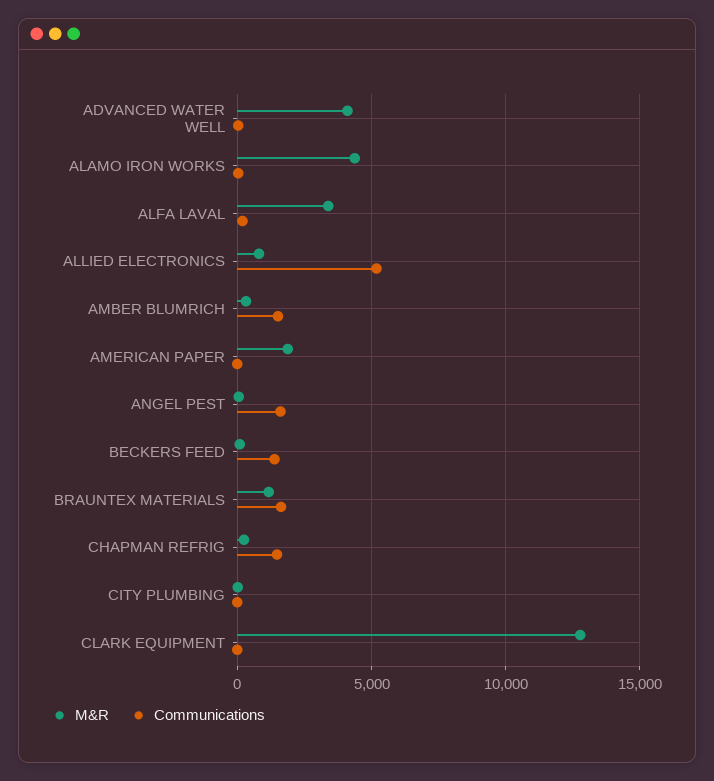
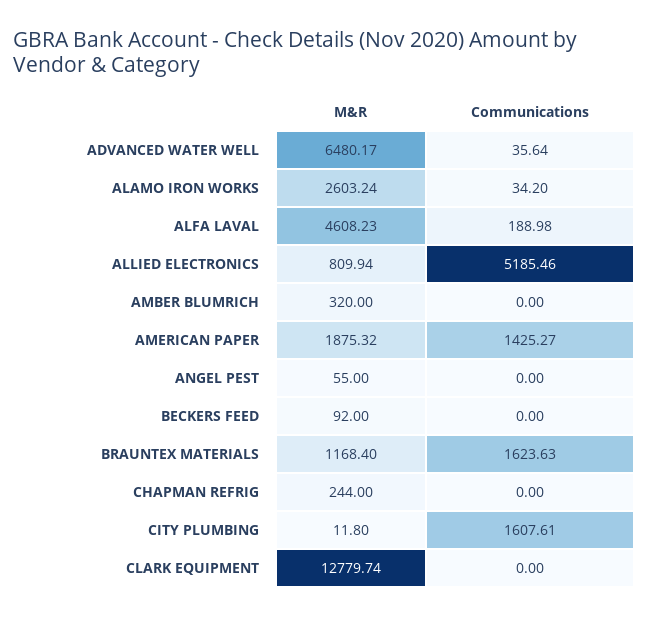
M&R, ADVANCED WATER WELL: 4000 -> 6480.17
M&R, ALAMO IRON WORKS: 4500 -> 2603.24
M&R, ALFA LAVAL: 3500 -> 4608.23
Communications, AMBER BLUMRICH: 1500 -> 0
Communications, AMERICAN PAPER: 0 -> 1425.27
Communications, ANGEL PEST: 1500 -> 0
Communications, BECKERS FEED: 1500 -> 0
Communications, CHAPMAN REFRIG: 1500 -> 0
Communications, CITY PLUMBING: 0 -> 1607.61

